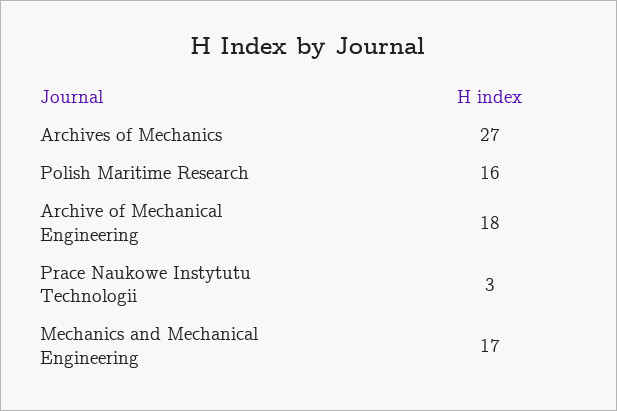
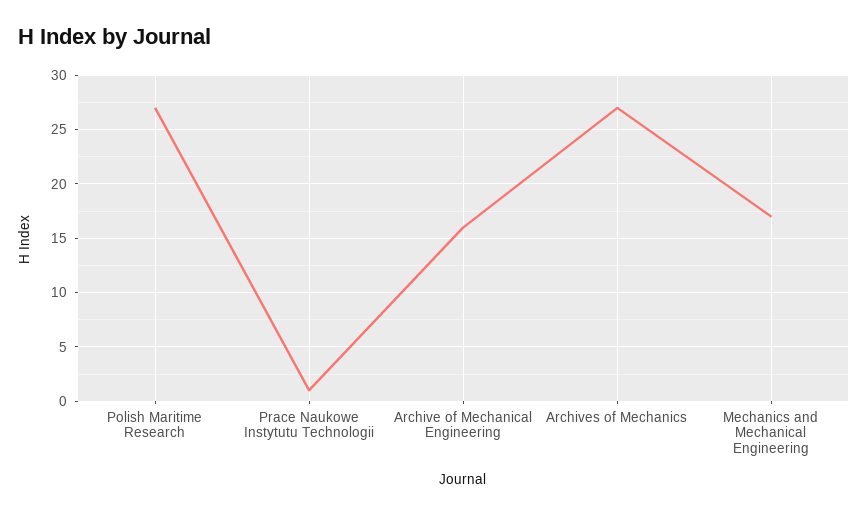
Polish Maritime Research: 16 -> 27
Archive of Mechanical Engineering: 18 -> 16
Prace Naukowe Instytutu Technologii: 3 -> 1

